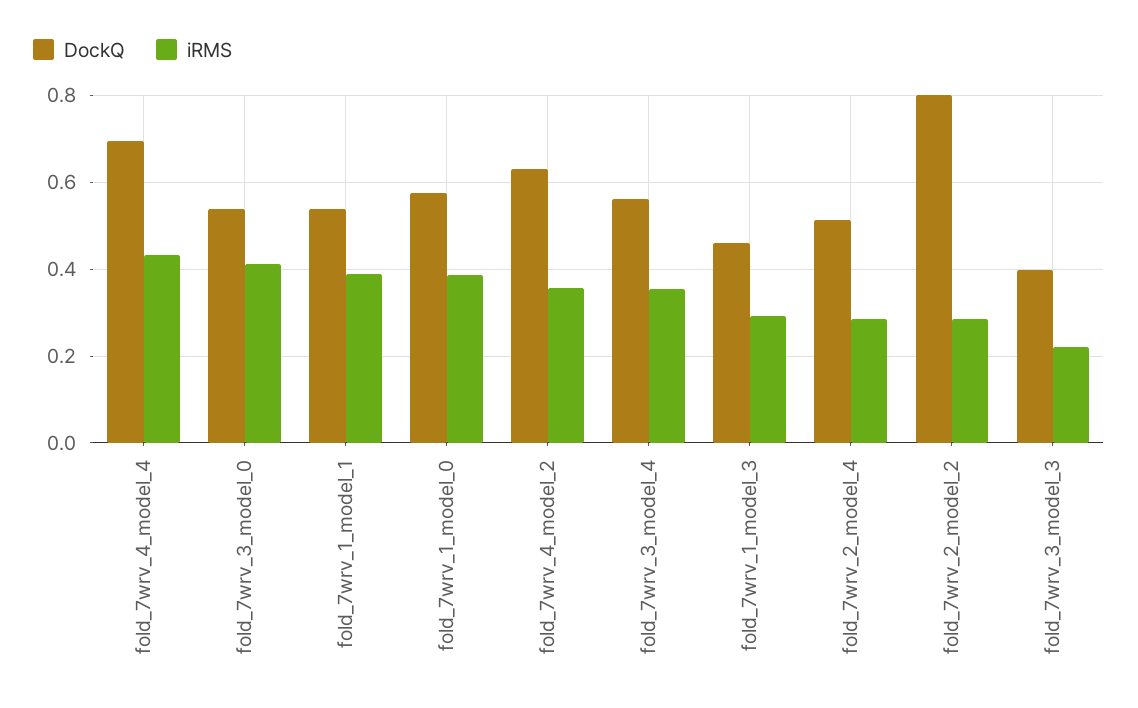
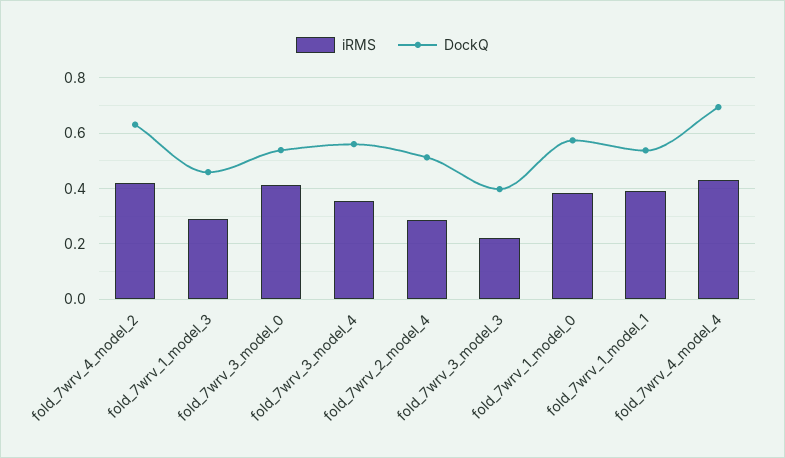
iRMS, fold_7wrv_4_model_2: 0.36 -> 0.425
DockQ, fold_7wrv_2_model_2: 0.8 -> none
iRMS, fold_7wrv_2_model_2: 0.28 -> none

